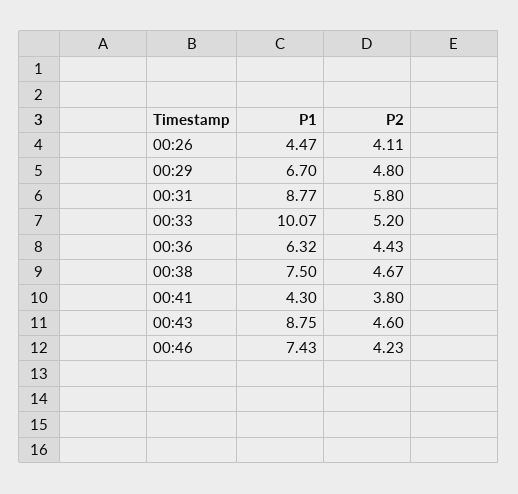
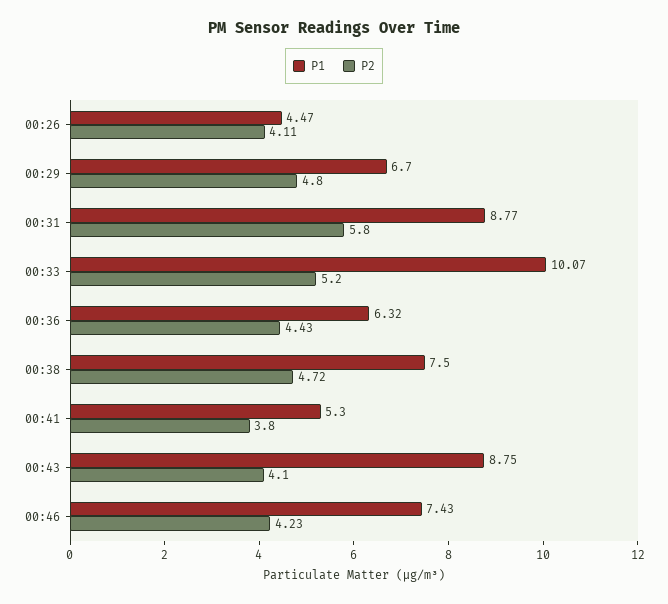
P2, 00:38: 4.67 -> 4.72
P1, 00:41: 4.3 -> 5.3
P2, 00:43: 4.6 -> 4.1

